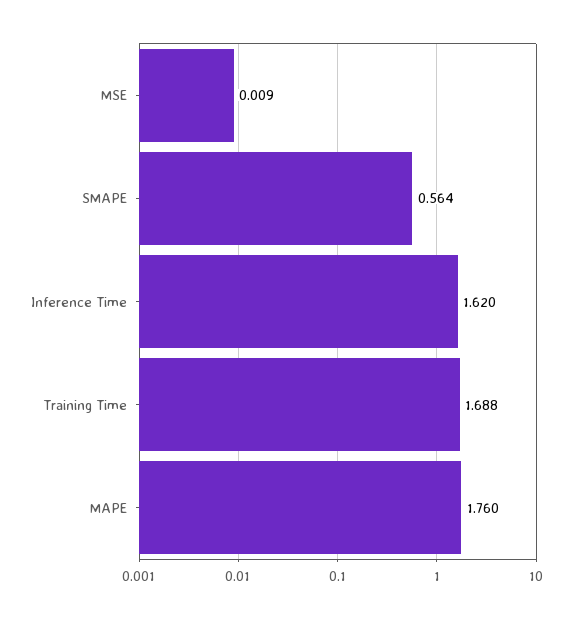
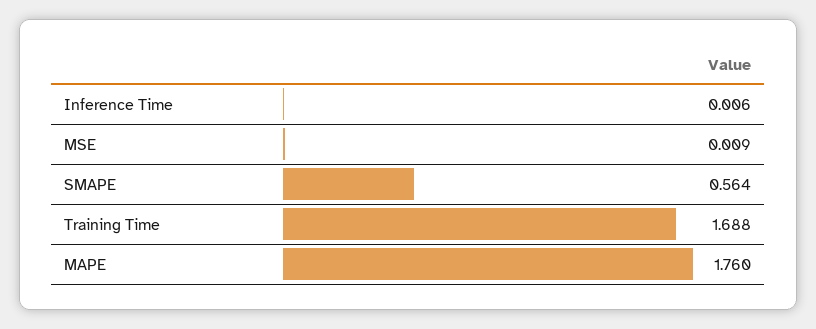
Inference Time: 1.62 -> 0.006

